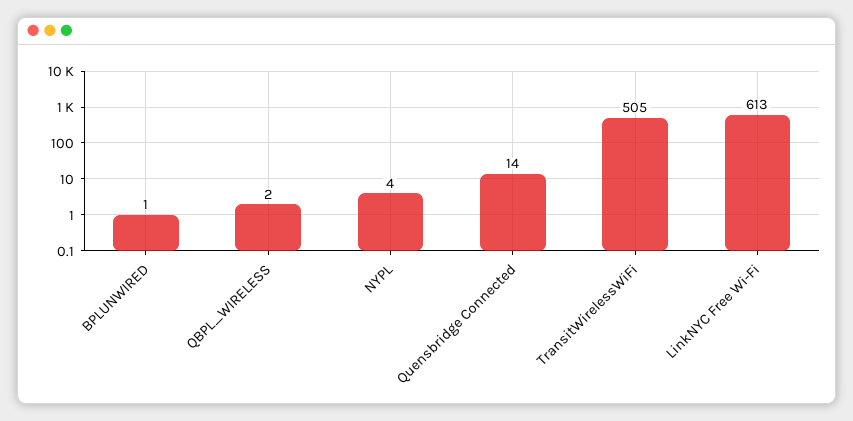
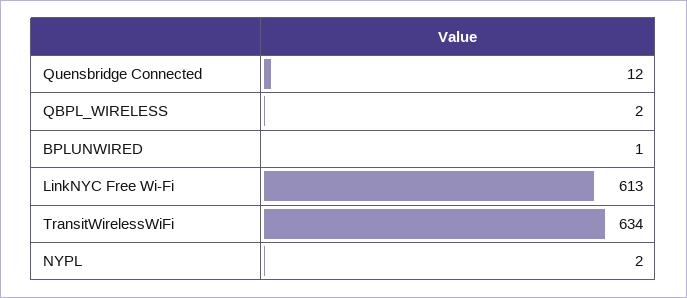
NYPL: 4 -> 2
Quensbridge Connected: 14 -> 12
TransitWirelessWiFi: 505 -> 634

